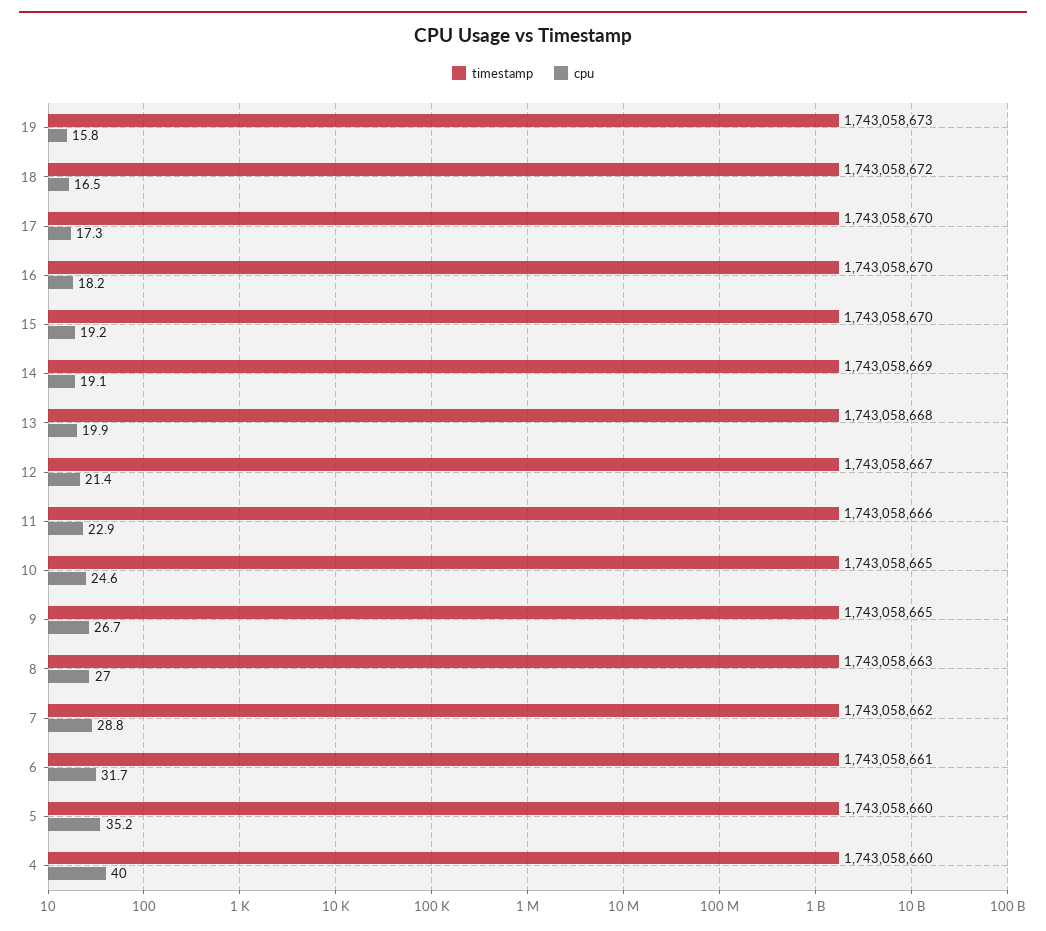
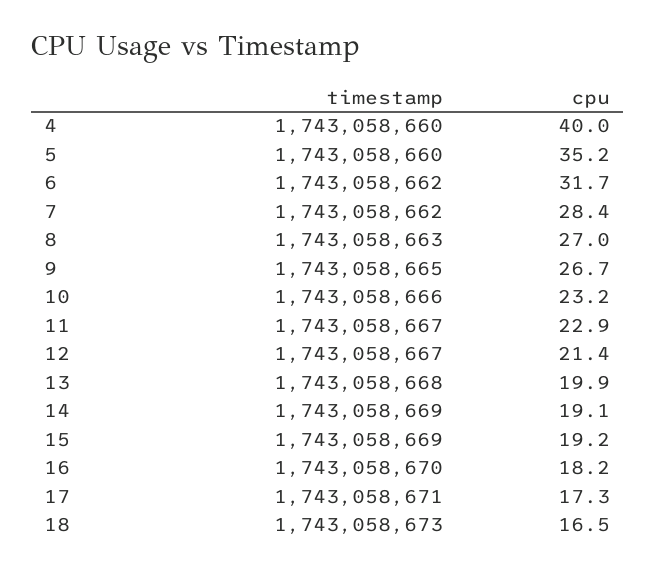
timestamp, 19: 1743058673 -> none
cpu, 19: 15.8 -> none
timestamp, 18: 1743058672 -> 1743058673
timestamp, 17: 1743058670 -> 1743058671
timestamp, 15: 1743058670 -> 1743058669
timestamp, 11: 1743058666 -> 1743058667
timestamp, 10: 1743058665 -> 1743058666
cpu, 10: 24.6 -> 23.2
cpu, 7: 28.8 -> 28.4
timestamp, 6: 1743058661 -> 1743058662

